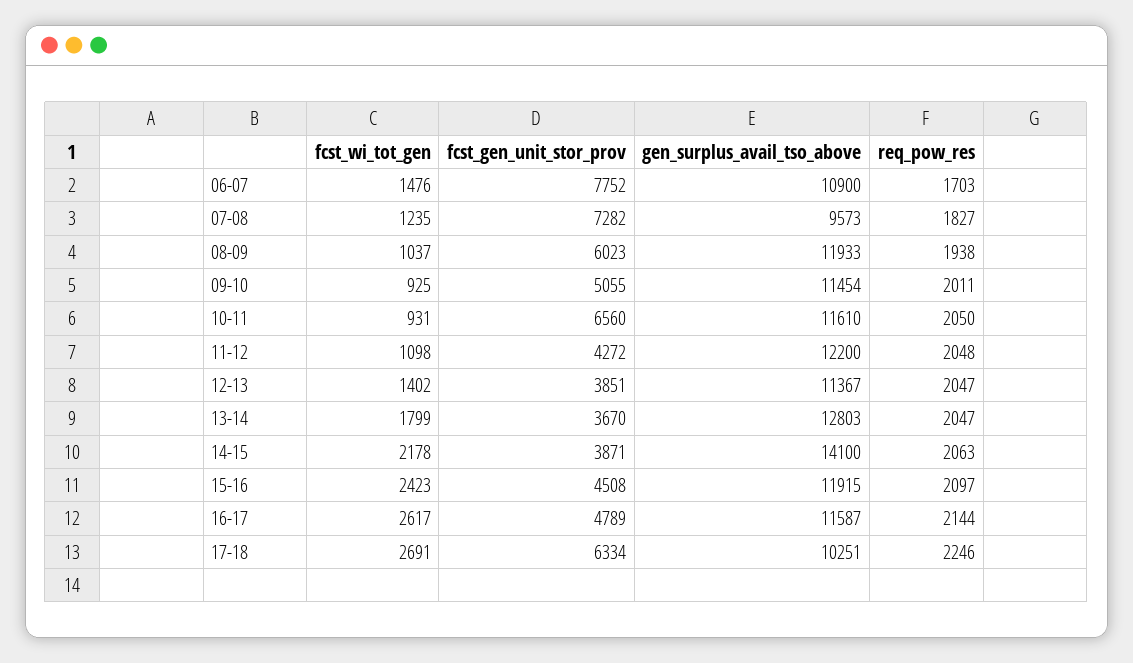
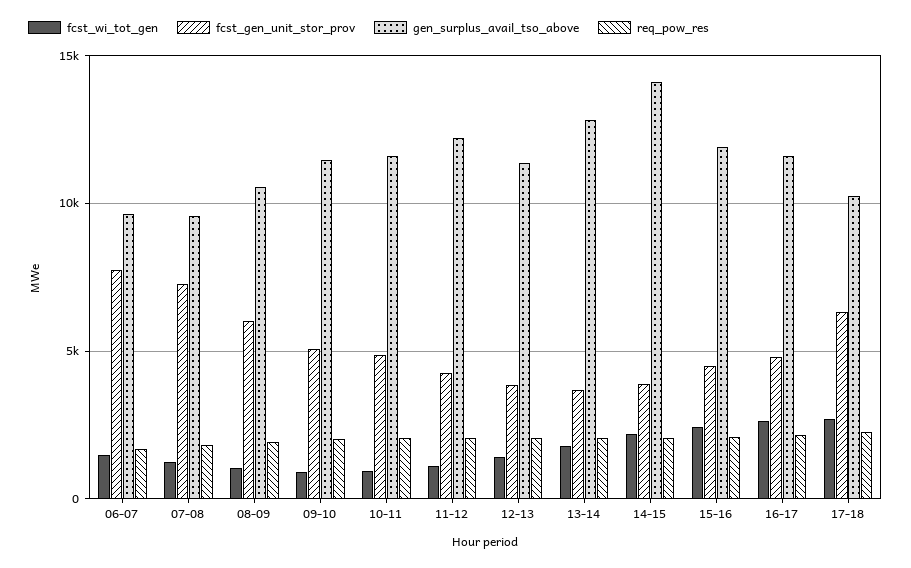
gen_surplus_avail_tso_above, 06-07: 10900 -> 9500
gen_surplus_avail_tso_above, 08-09: 11933 -> 10500
fcst_gen_unit_stor_prov, 10-11: 6560 -> 5000

